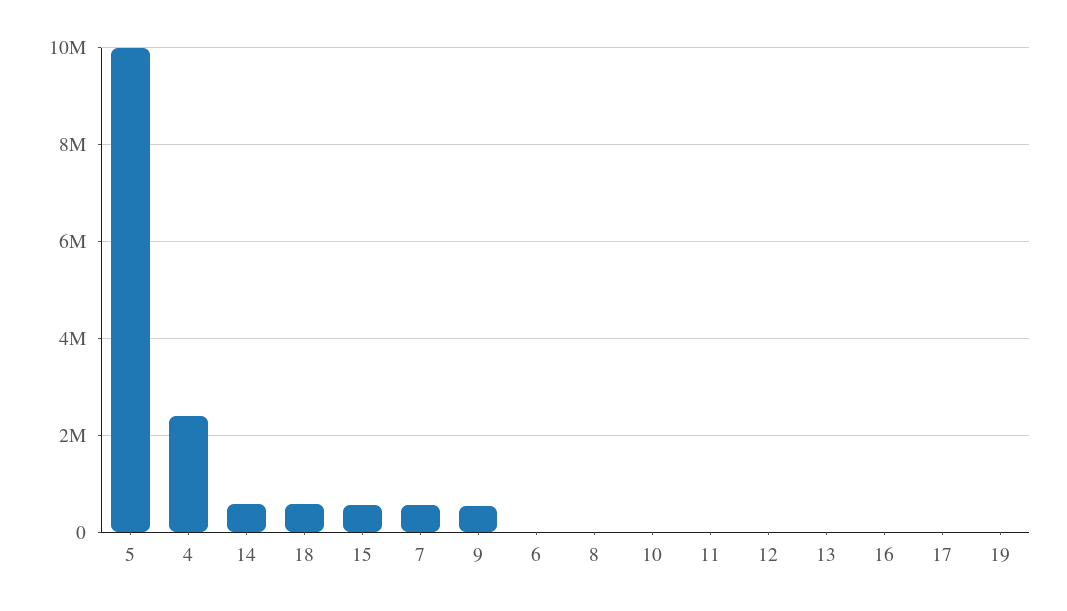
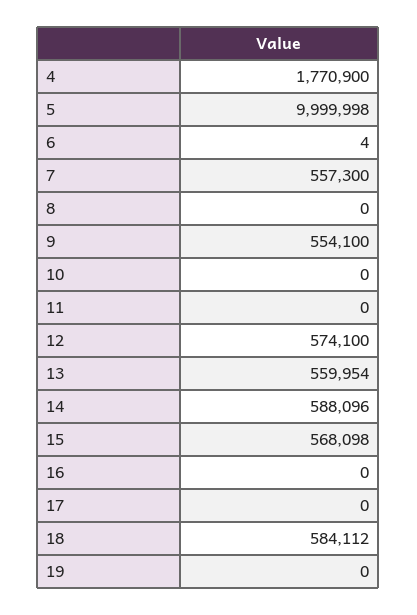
4: 2400000 -> 1770900
12: 0 -> 574100
13: 0 -> 559954

